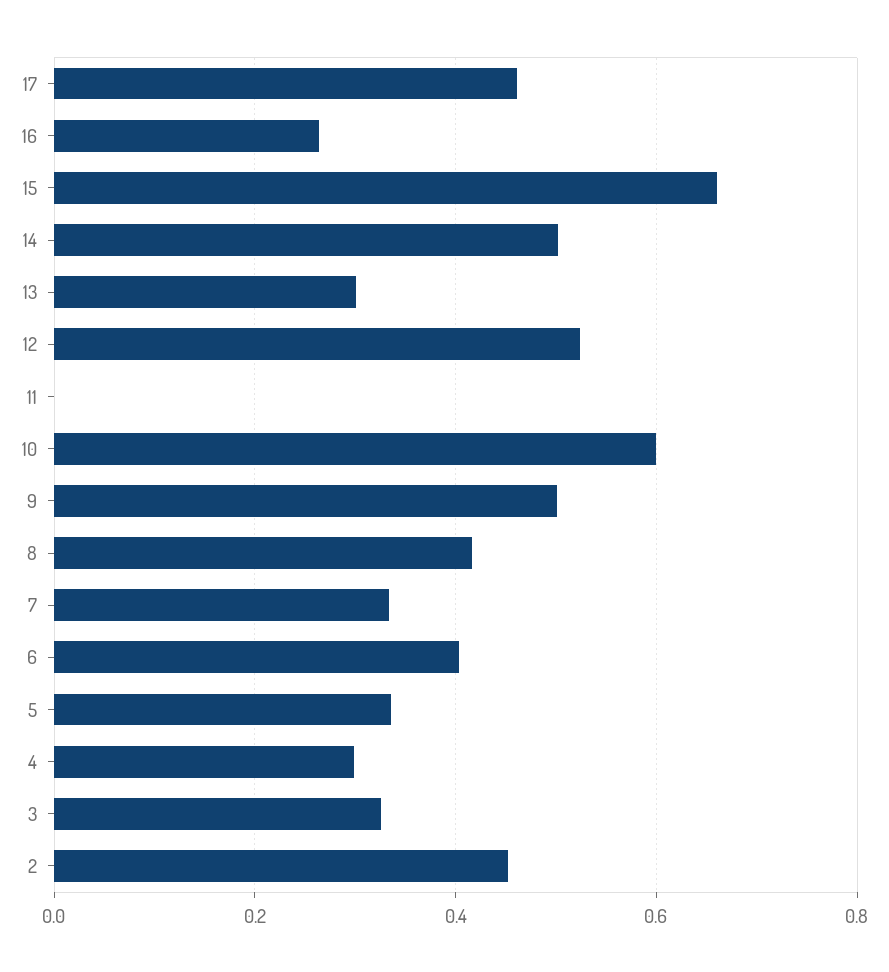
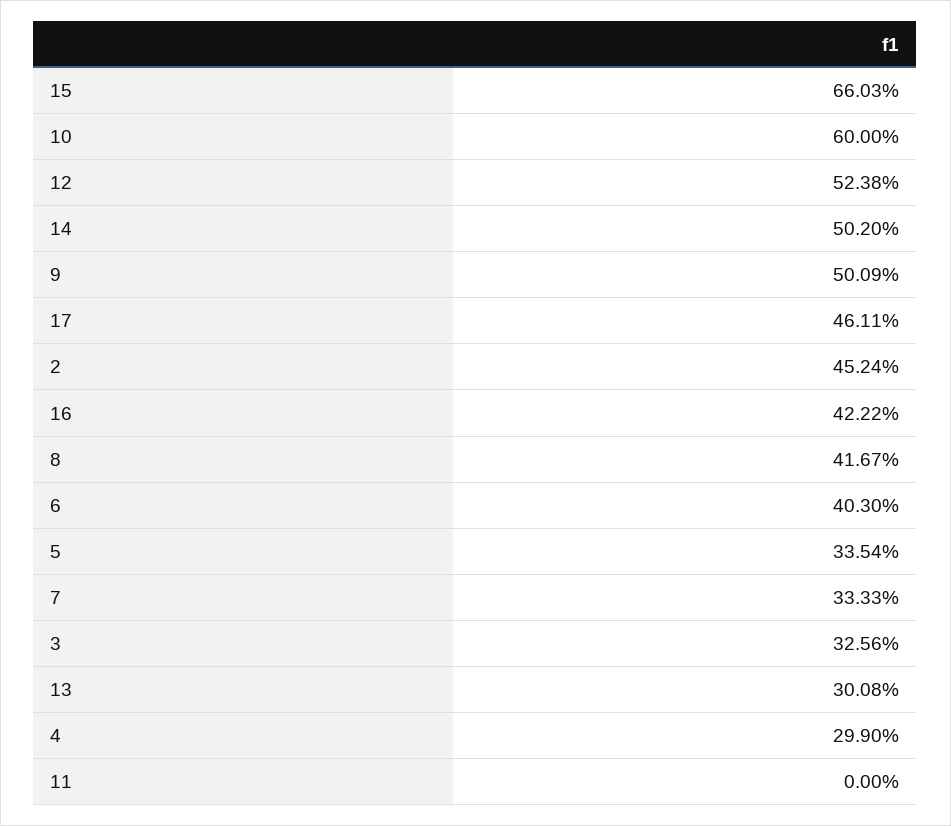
16: 0.26 -> 0.4222

